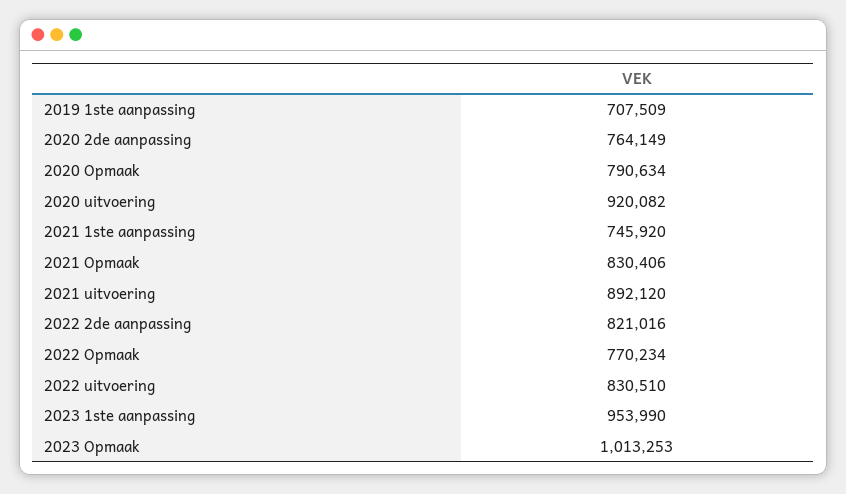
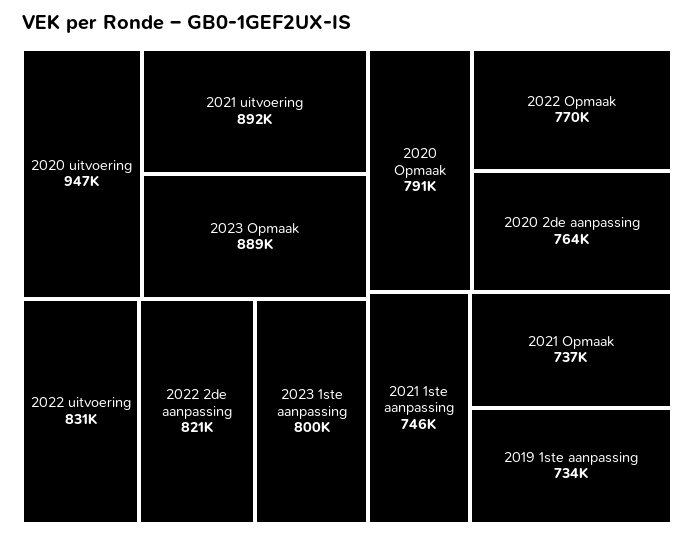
2019 1ste aanpassing: 707509 -> 734000
2020 uitvoering: 920082 -> 947000
2021 Opmaak: 830406 -> 737000
2023 1ste aanpassing: 953990 -> 800000
2023 Opmaak: 1013253 -> 889000

